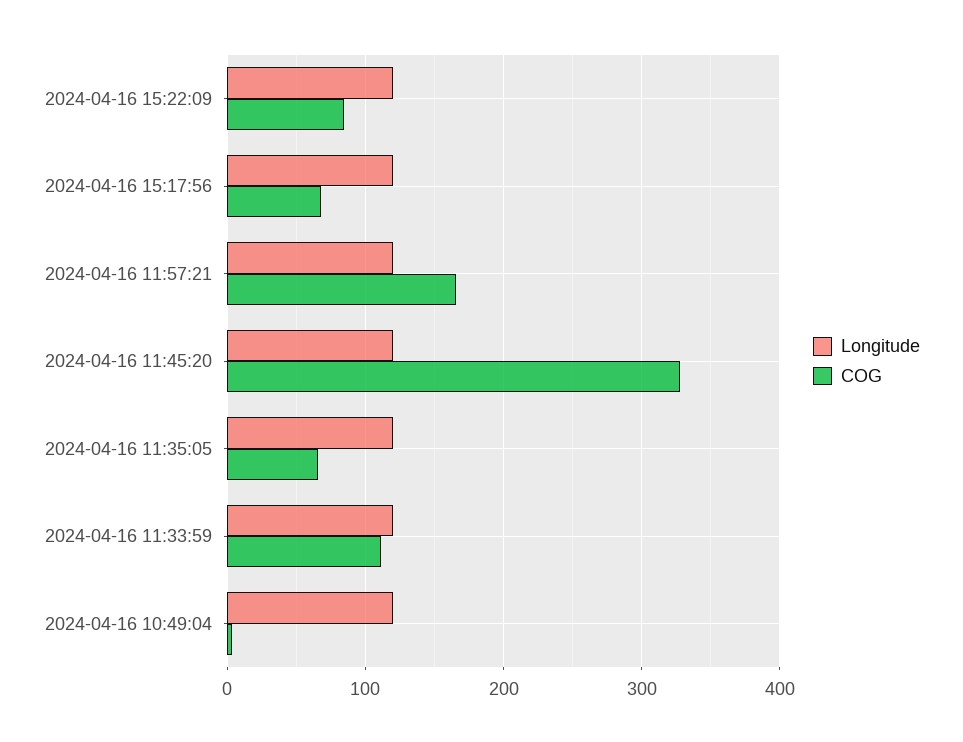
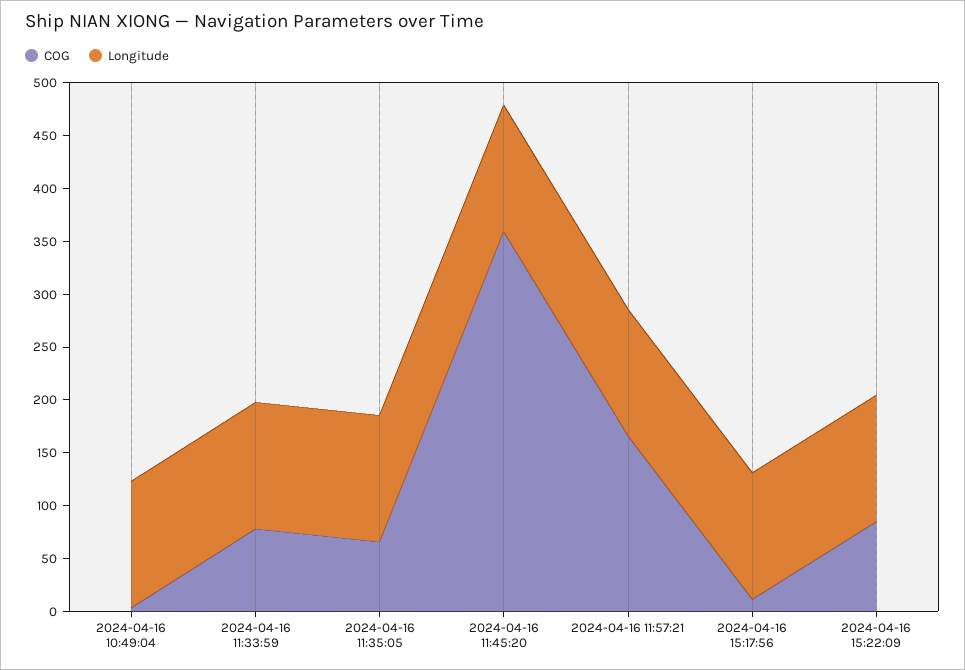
COG, 2024-04-16 15:17:56: 70 -> 10
COG, 2024-04-16 11:45:20: 330 -> 360
COG, 2024-04-16 11:33:59: 110 -> 80

